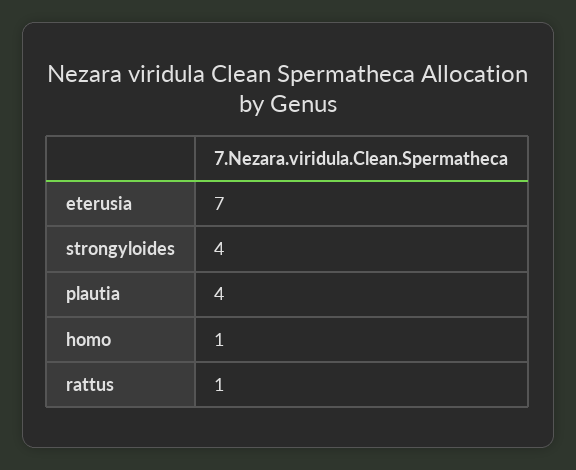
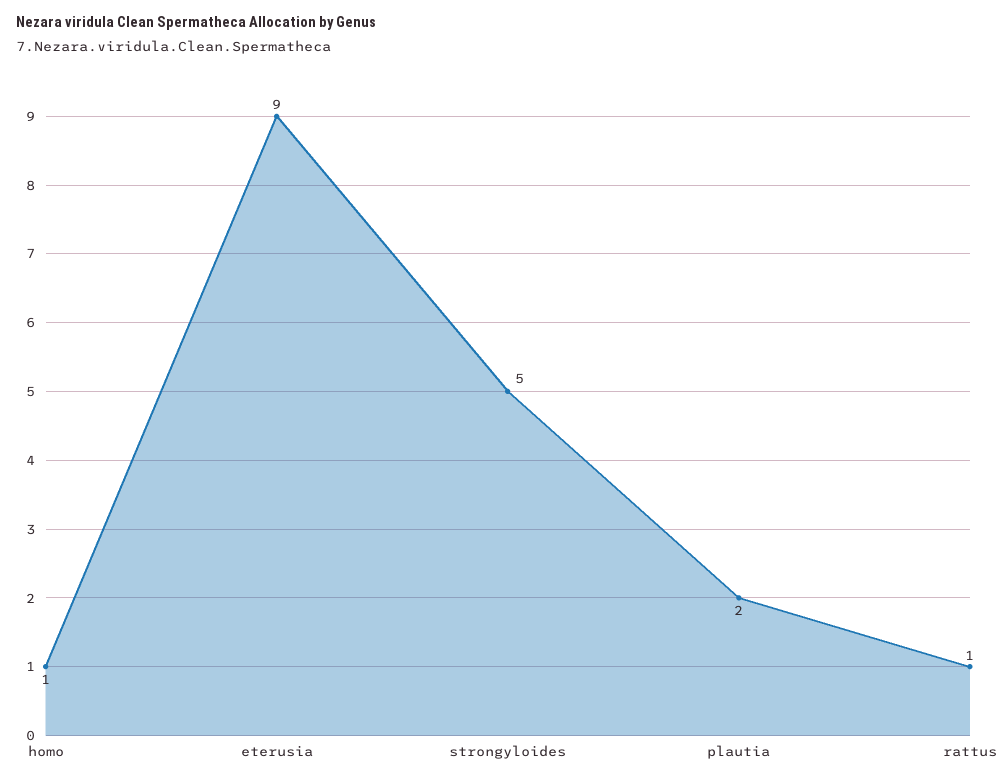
eterusia: 7 -> 9
strongyloides: 4 -> 5
plautia: 4 -> 2

